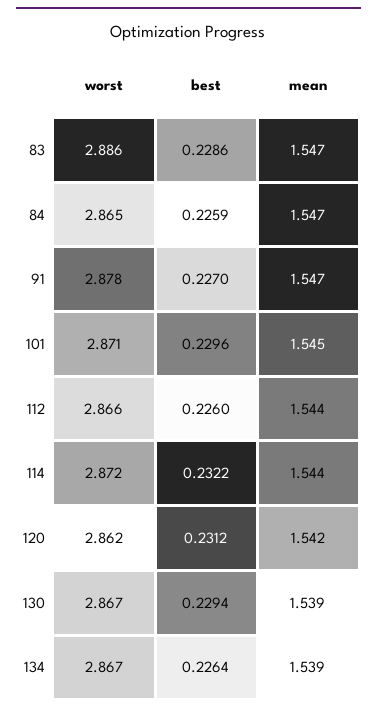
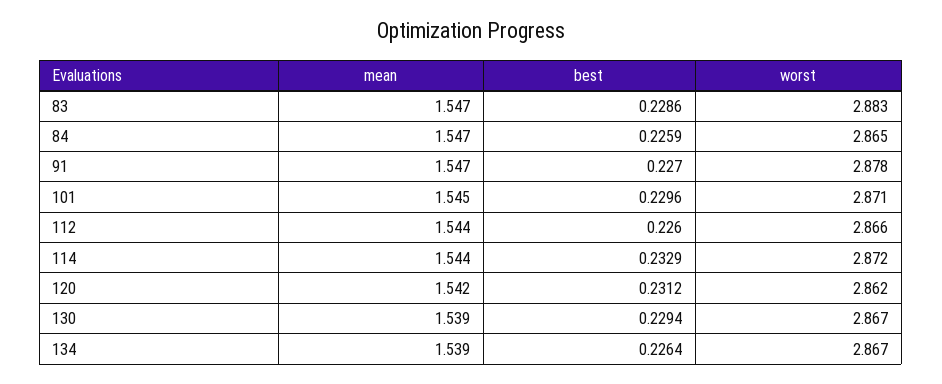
worst, 83: 2.886 -> 2.883
best, 114: 0.2322 -> 0.2329

